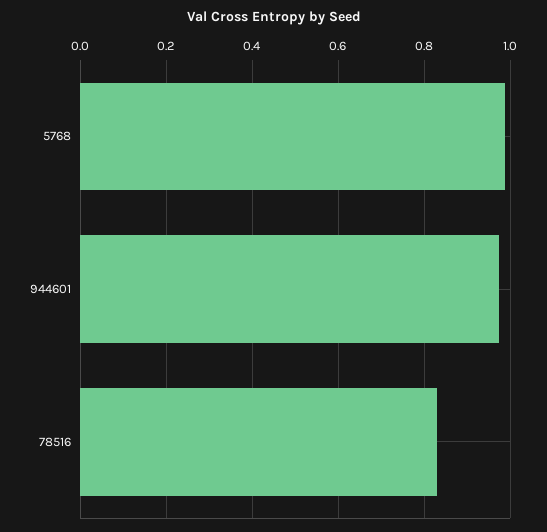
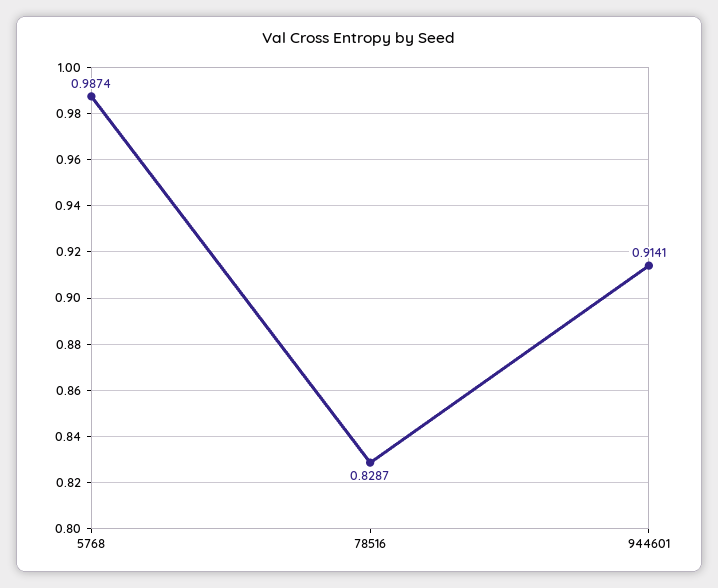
944601: 0.98 -> 0.9141

